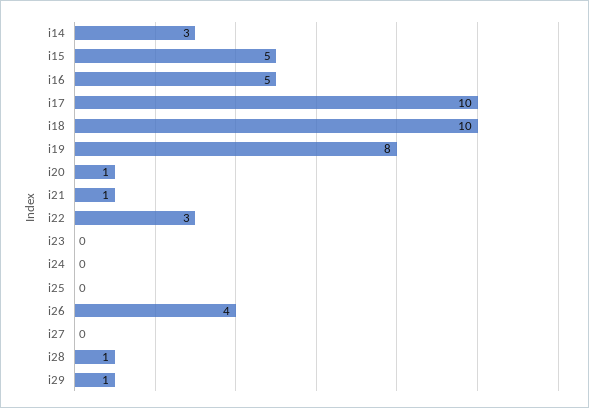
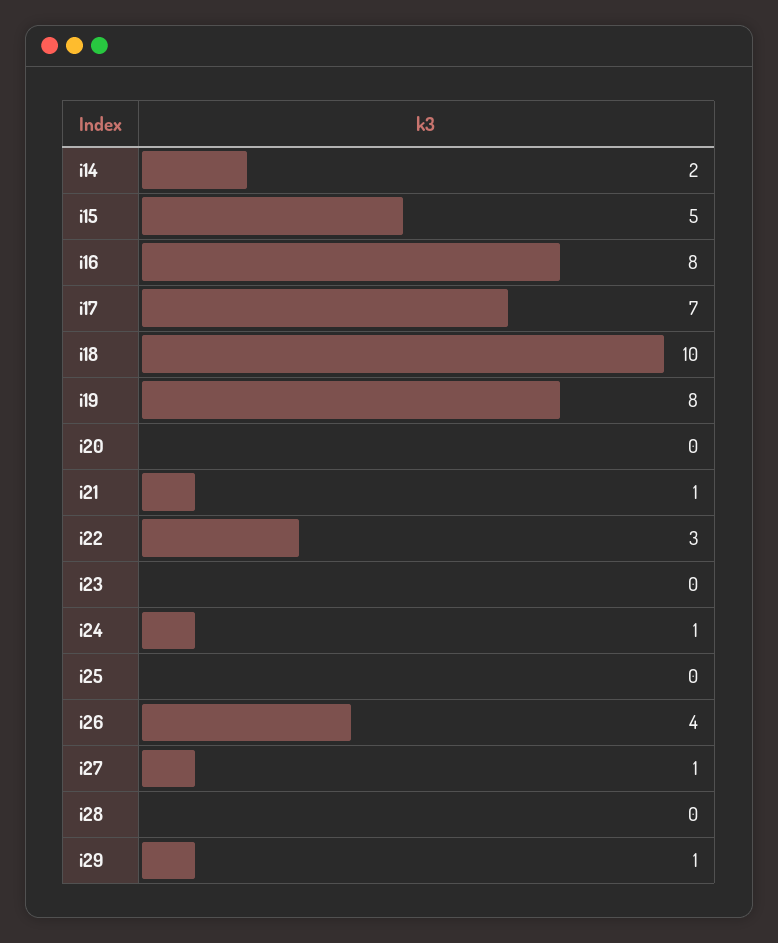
i14: 3 -> 2
i16: 5 -> 8
i17: 10 -> 7
i20: 1 -> 0
i24: 0 -> 1
i27: 0 -> 1
i28: 1 -> 0

